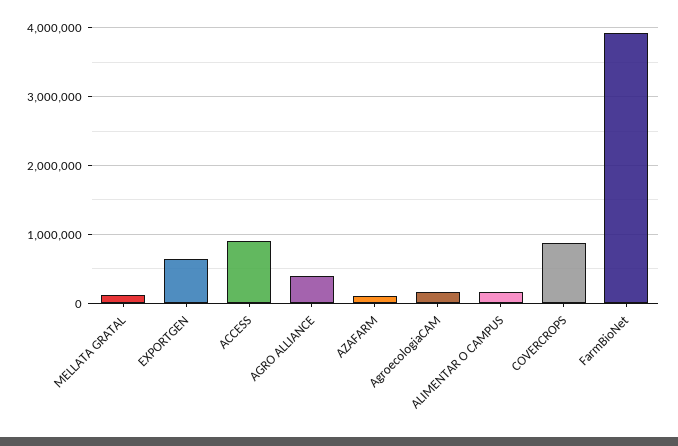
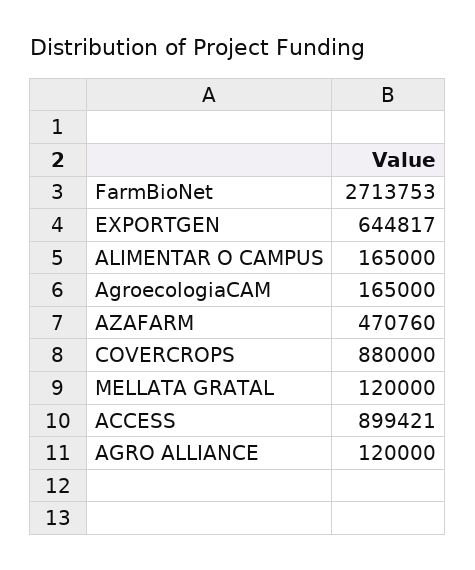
AGRO ALLIANCE: 400000 -> 120000
AZAFARM: 100000 -> 470760
FarmBioNet: 3900000 -> 2713753

